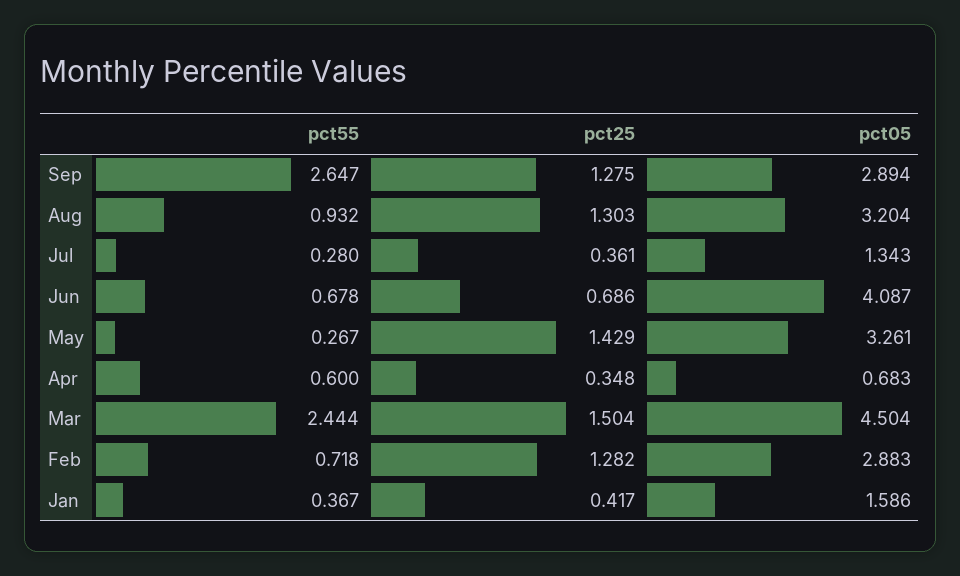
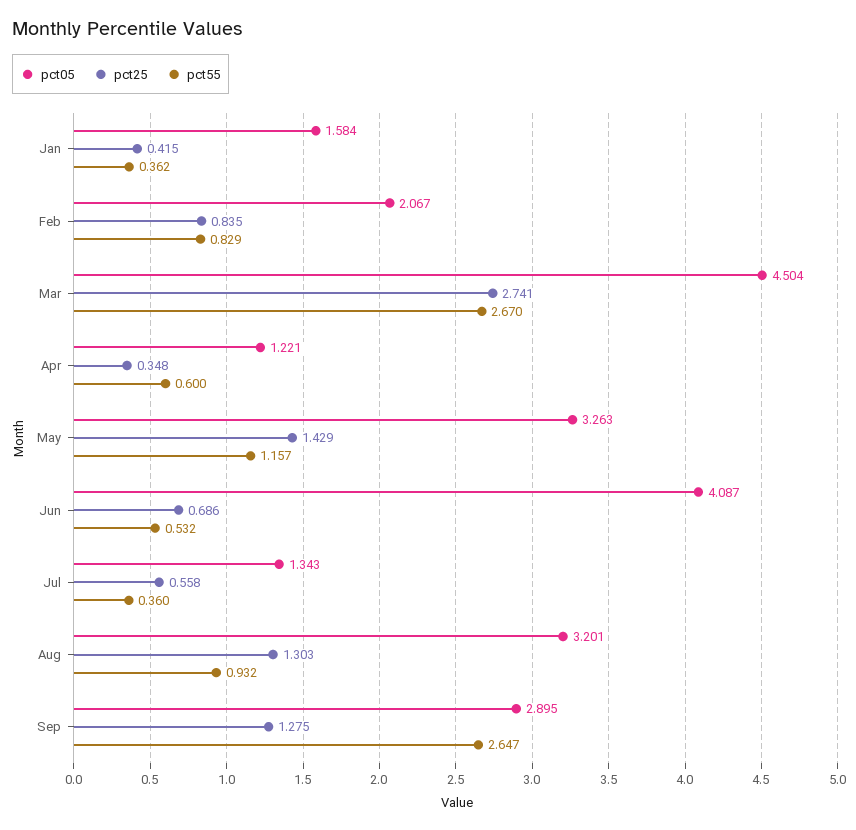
pct05, Sep: 2.894 -> 2.895
pct05, Aug: 3.204 -> 3.201
pct55, Jul: 0.28 -> 0.36
pct25, Jul: 0.361 -> 0.558
pct55, Jun: 0.678 -> 0.532
pct55, May: 0.267 -> 1.157
pct05, May: 3.261 -> 3.263
pct05, Apr: 0.683 -> 1.221
pct55, Mar: 2.444 -> 2.67
pct25, Mar: 1.504 -> 2.741
pct55, Feb: 0.718 -> 0.829
pct25, Feb: 1.282 -> 0.835
pct05, Feb: 2.883 -> 2.067
pct55, Jan: 0.367 -> 0.362
pct25, Jan: 0.417 -> 0.415
pct05, Jan: 1.586 -> 1.584

